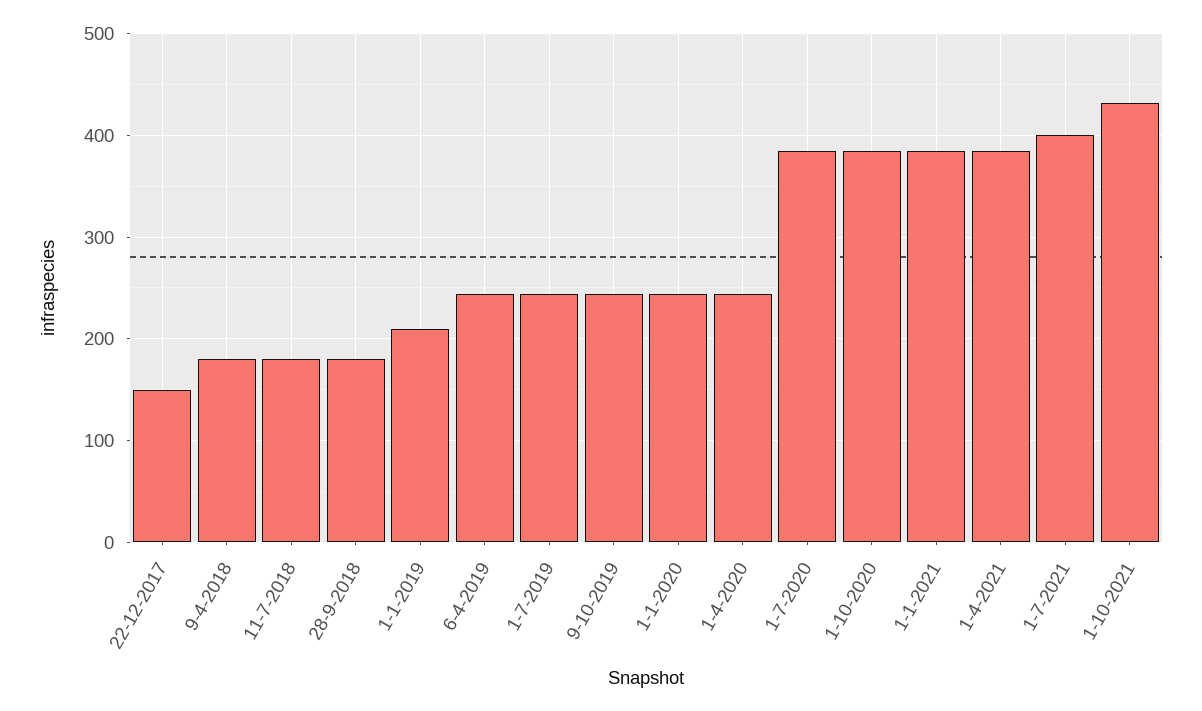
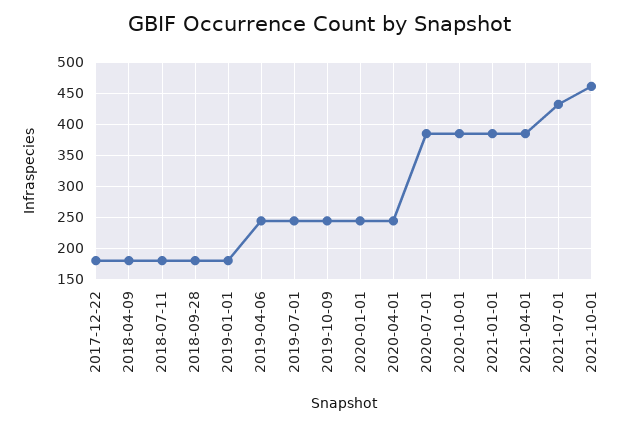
22-12-2017: 150 -> 180
1-1-2019: 210 -> 180
1-7-2021: 400 -> 430
1-10-2021: 430 -> 460

